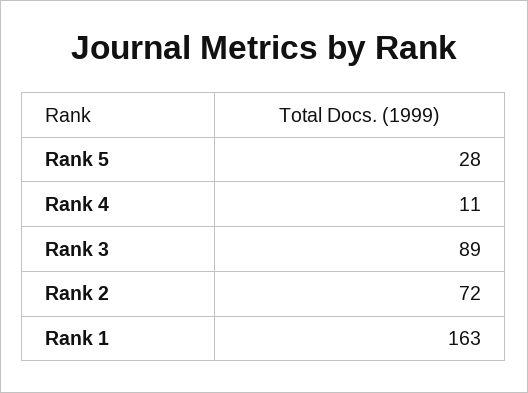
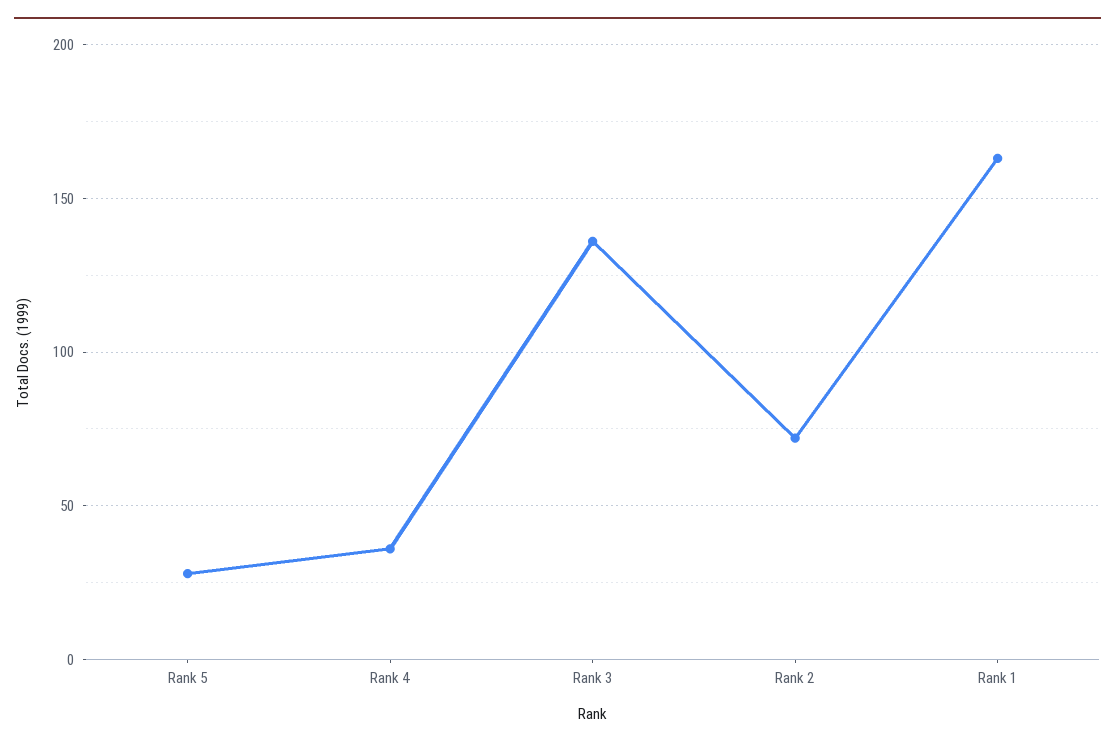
Rank 4: 11 -> 35
Rank 3: 89 -> 135

